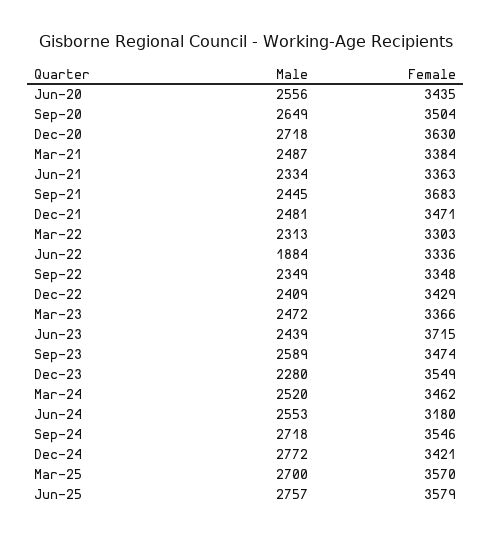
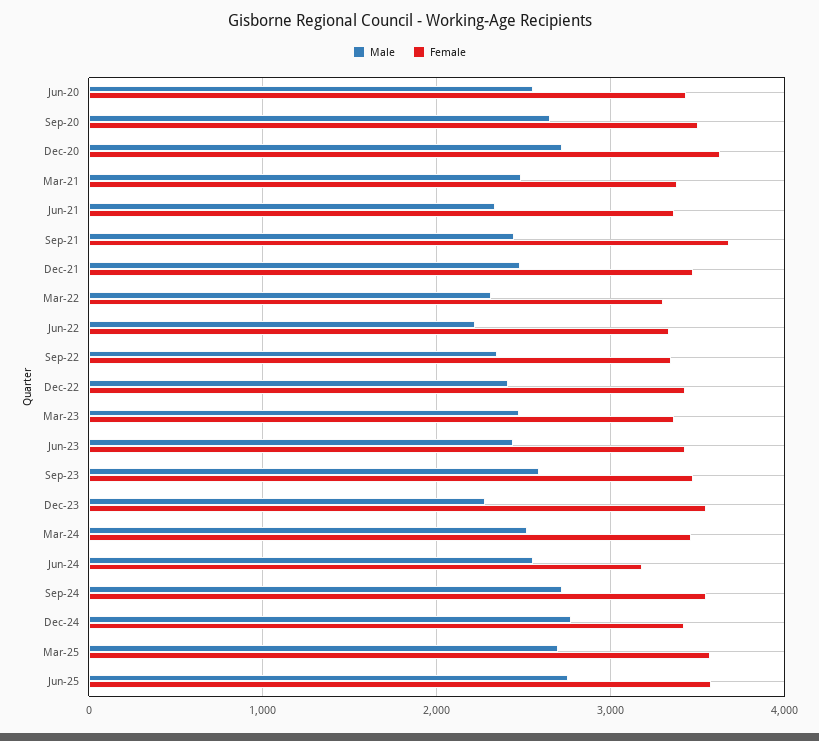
Male, Jun-22: 1884 -> 2200
Female, Jun-23: 3715 -> 3400

